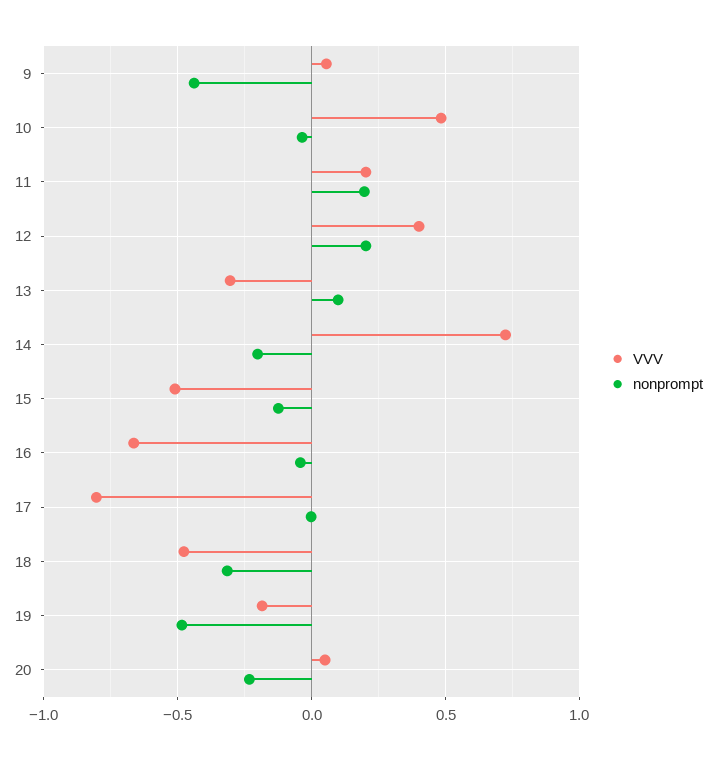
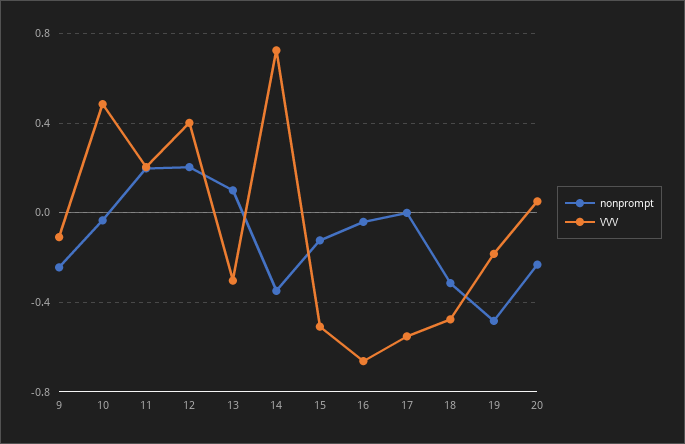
VVV, 9: 0.05 -> -0.1
nonprompt, 9: -0.45 -> -0.25
nonprompt, 14: -0.2 -> -0.35
VVV, 17: -0.8 -> -0.55

